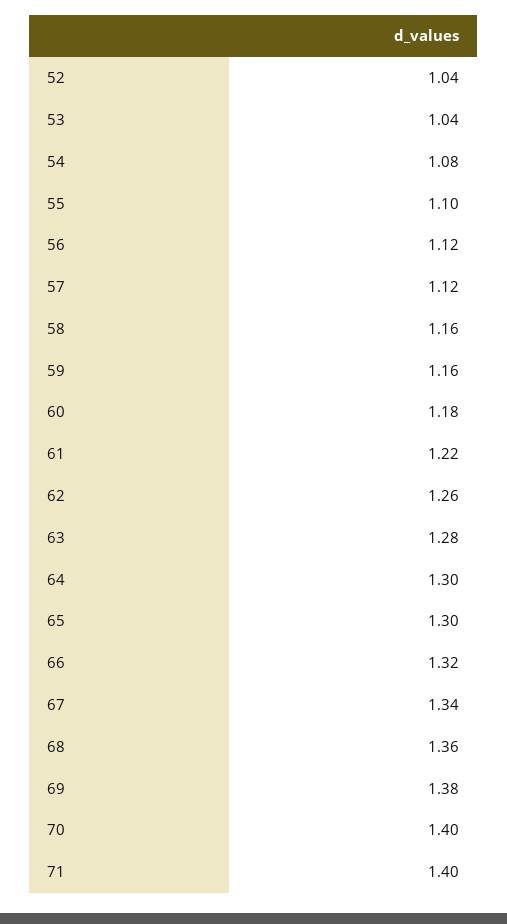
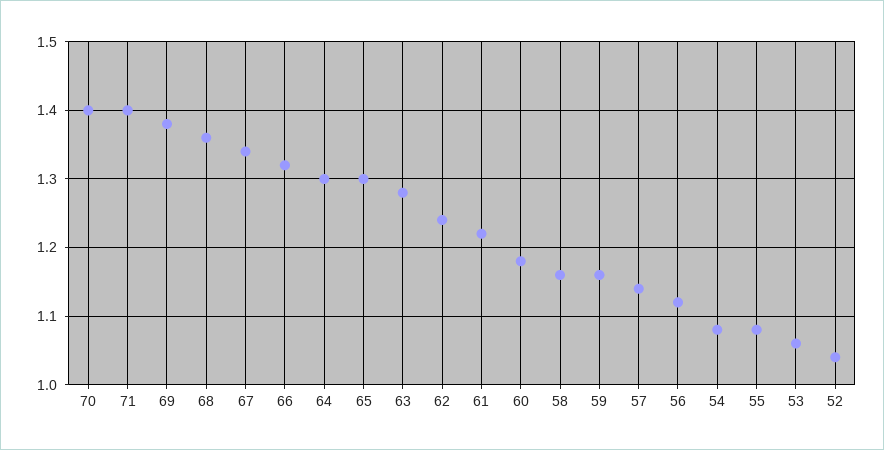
53: 1.04 -> 1.06
55: 1.1 -> 1.08
57: 1.12 -> 1.14
62: 1.26 -> 1.24

